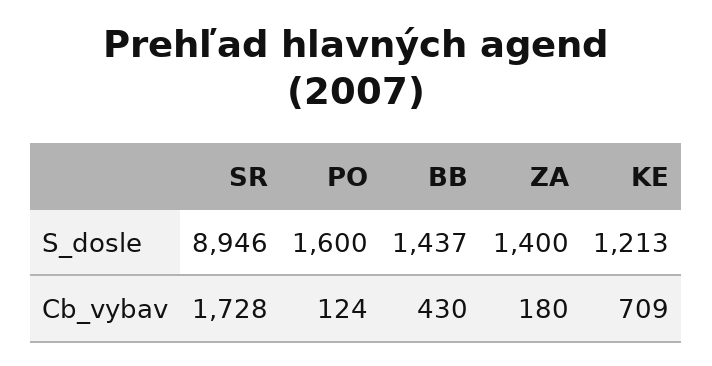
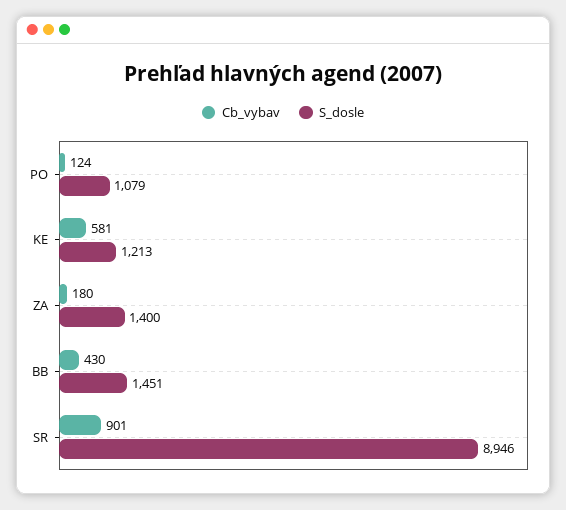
S_dosle, PO: 1600 -> 1079
S_dosle, BB: 1437 -> 1451
Cb_vybav, SR: 1728 -> 901
Cb_vybav, KE: 709 -> 581

